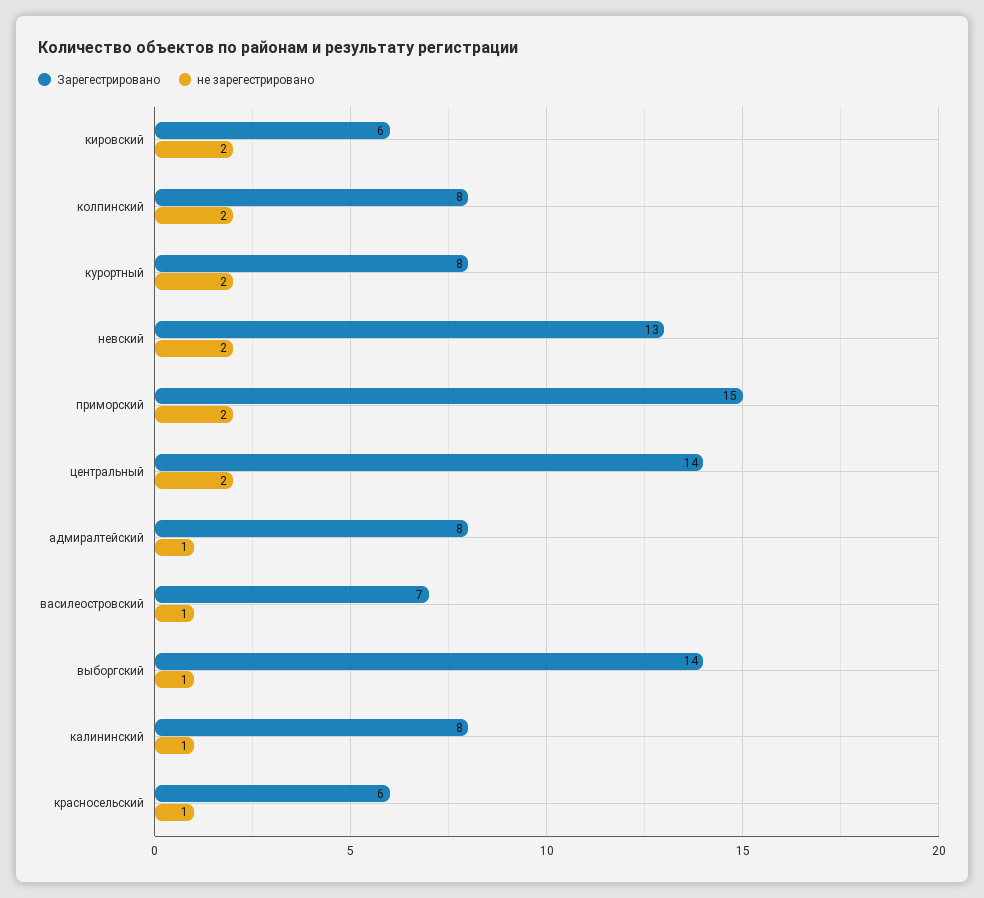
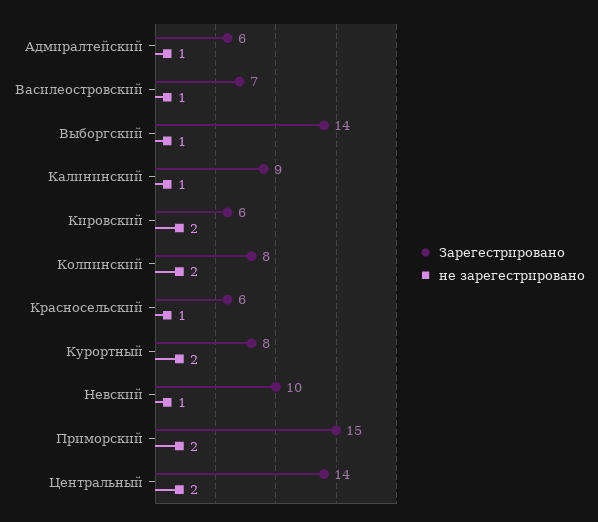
Зарегестрировано, невский: 13 -> 10
не зарегестрировано, невский: 2 -> 1
Зарегестрировано, адмиралтейский: 8 -> 6
Зарегестрировано, калининский: 8 -> 9

